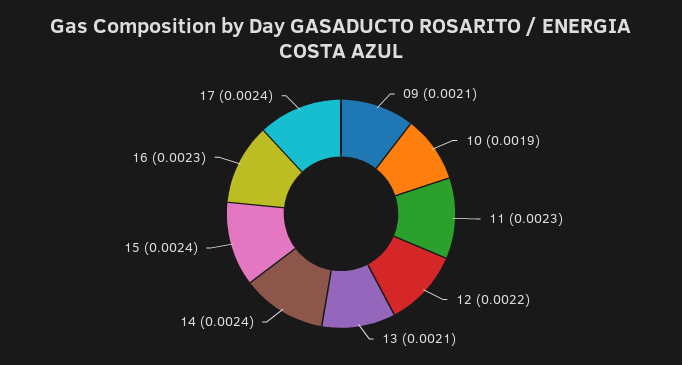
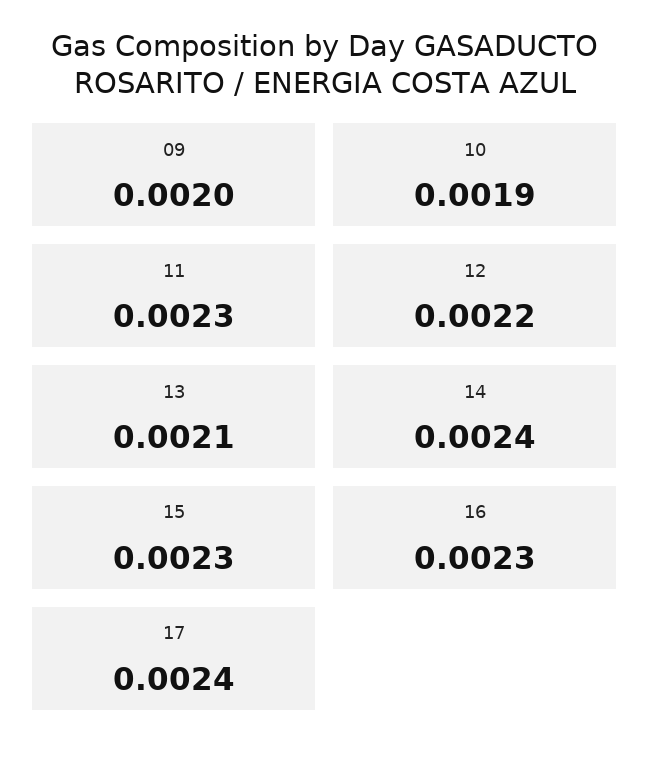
09: 0.0021 -> 0.002
15: 0.0024 -> 0.0023

